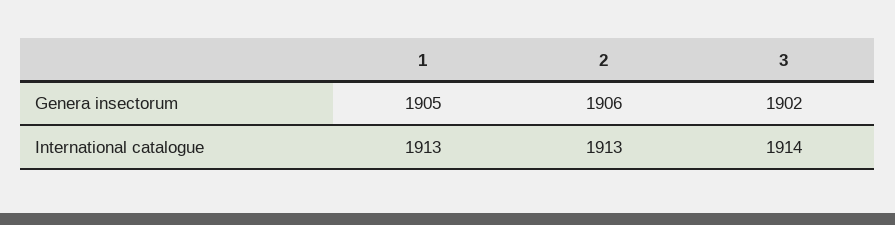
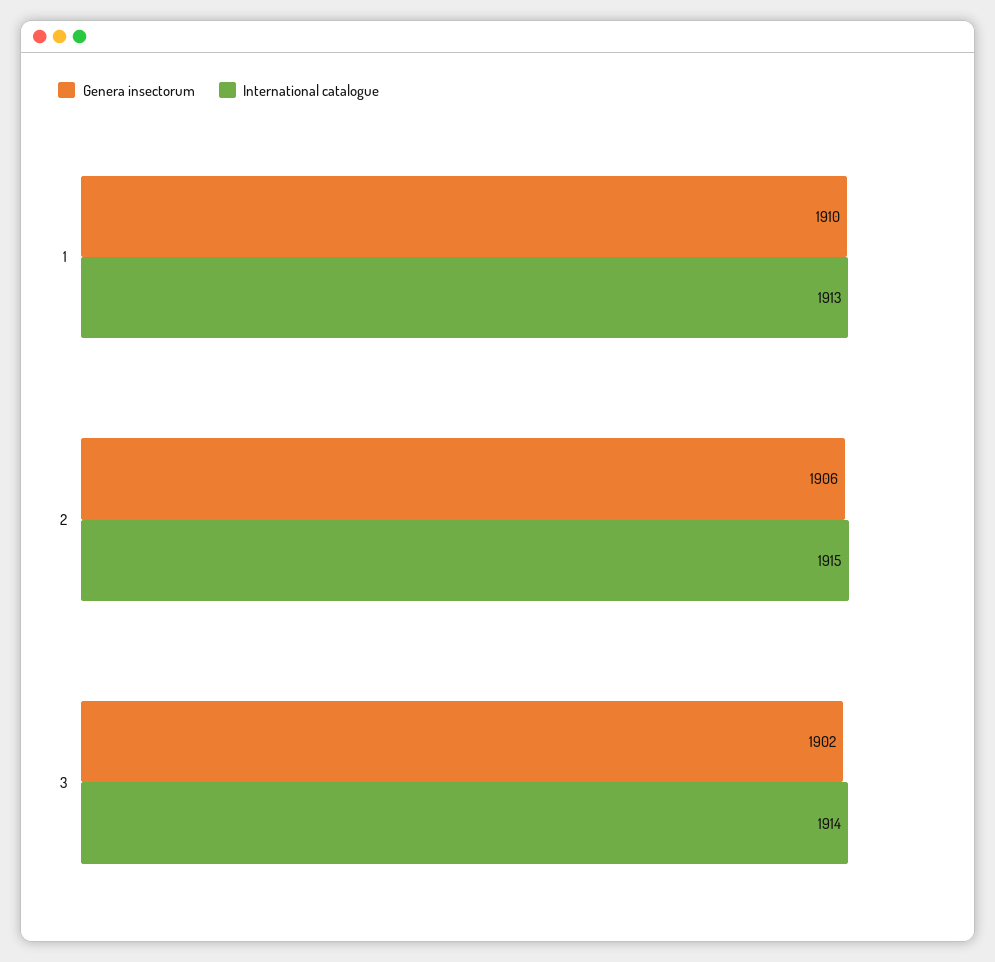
Genera insectorum, 1: 1905 -> 1910
International catalogue, 2: 1913 -> 1915

